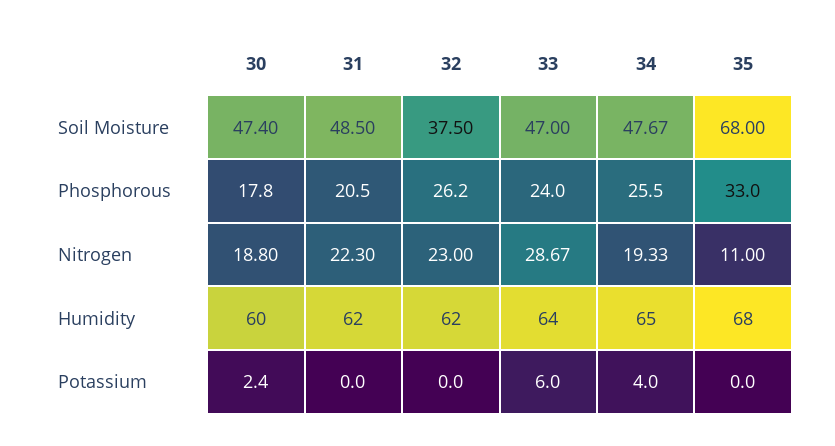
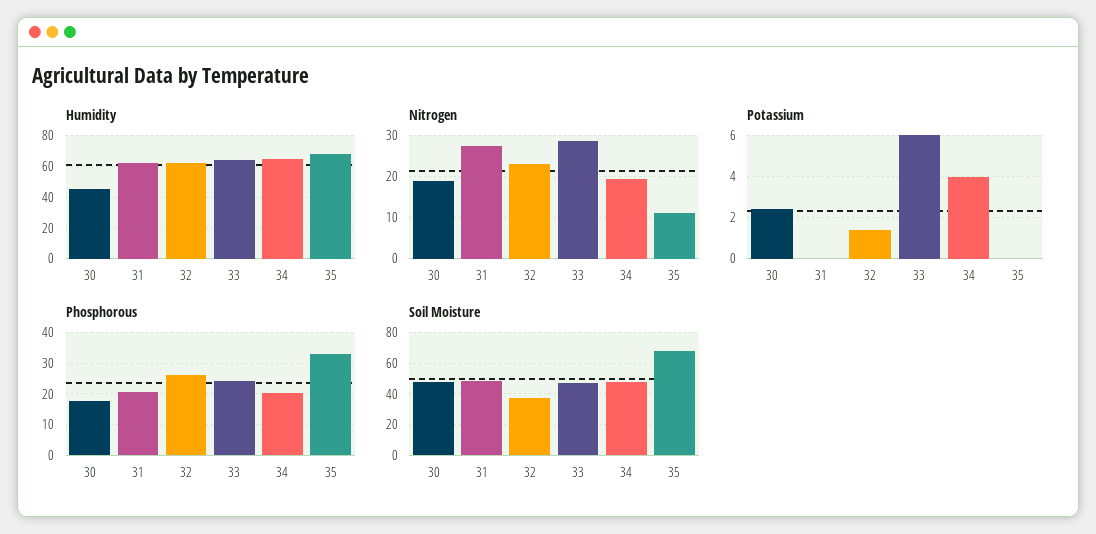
Phosphorous, 34: 25.5 -> 20
Nitrogen, 31: 22.3 -> 28
Humidity, 30: 60 -> 45
Potassium, 32: 0 -> 1.5

